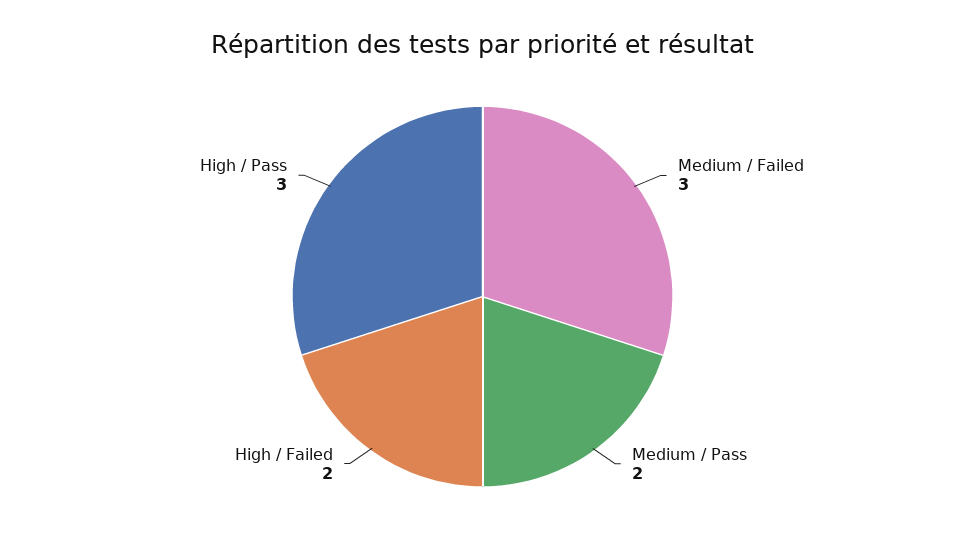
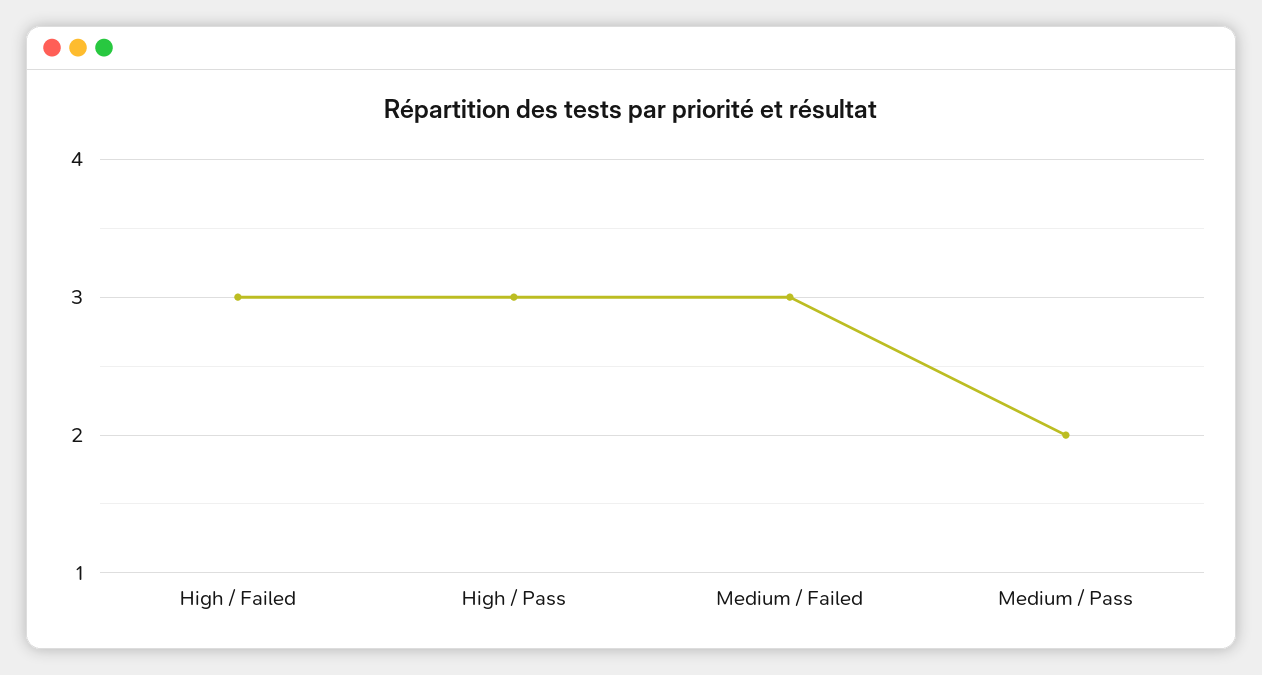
High / Failed: 2 -> 3

